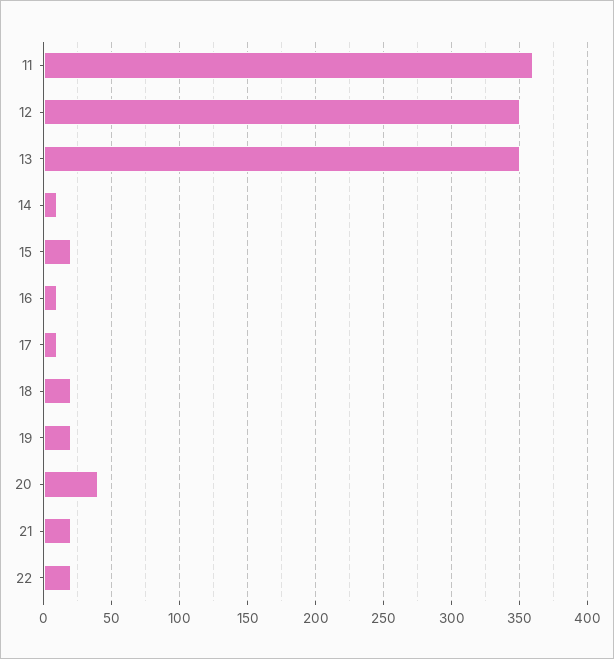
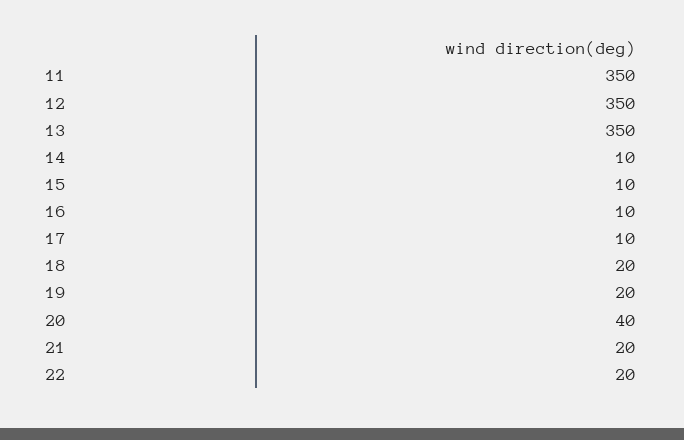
11: 360 -> 350
15: 20 -> 10

